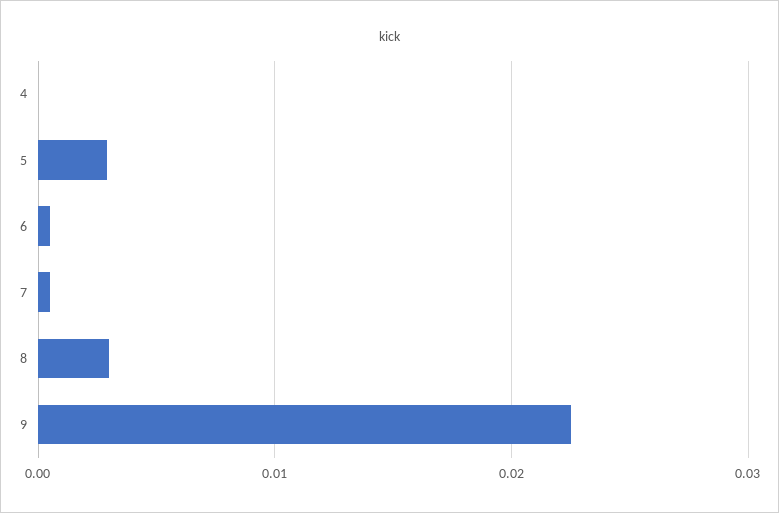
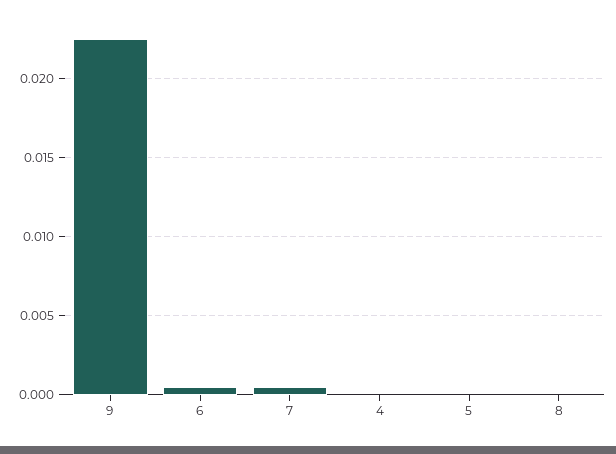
5: 0.003 -> 0
8: 0.003 -> 0

